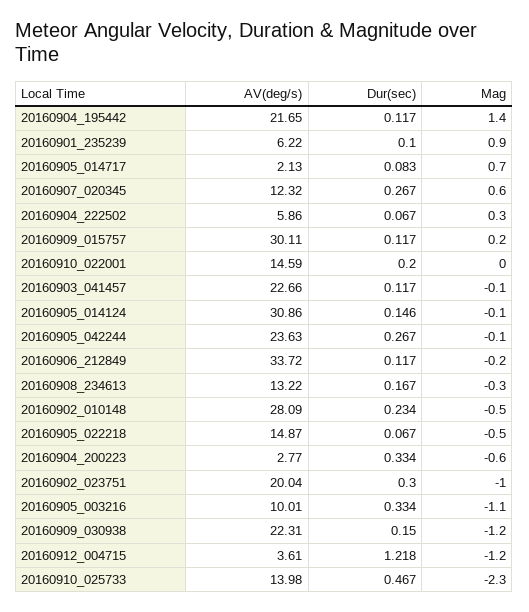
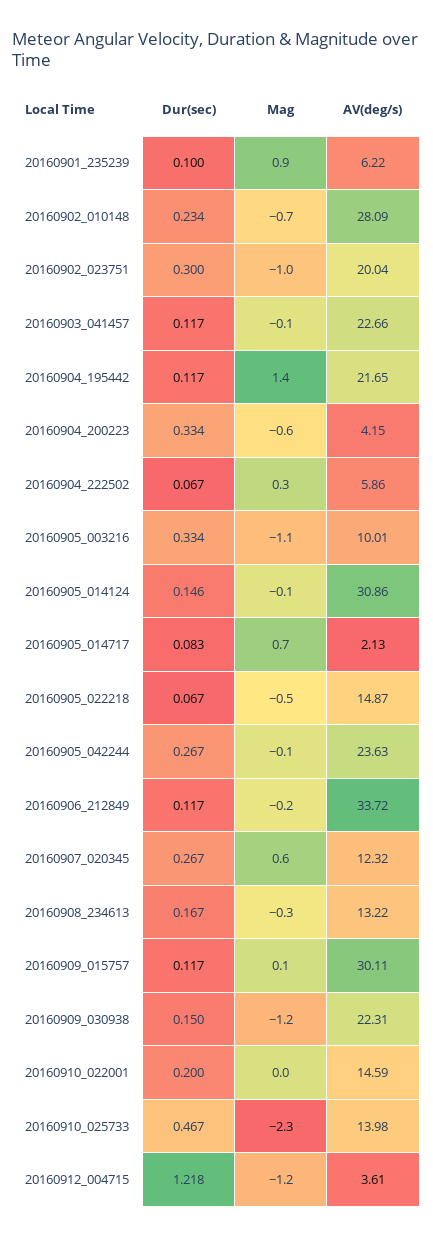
Mag, 20160909_015757: 0.2 -> 0.1
Mag, 20160902_010148: -0.5 -> -0.7
AV(deg/s), 20160904_200223: 2.77 -> 4.15

